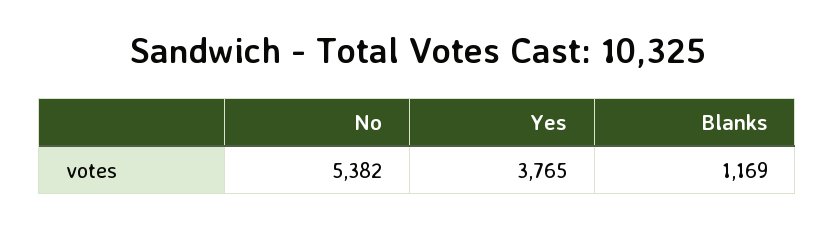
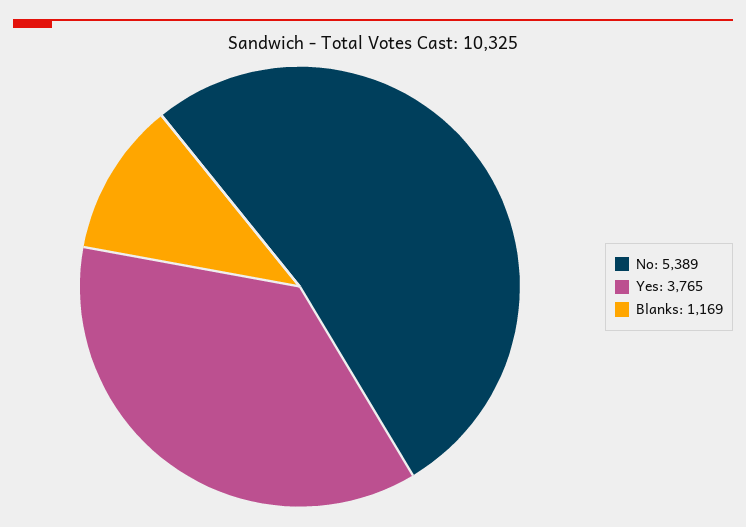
No: 5382 -> 5389

